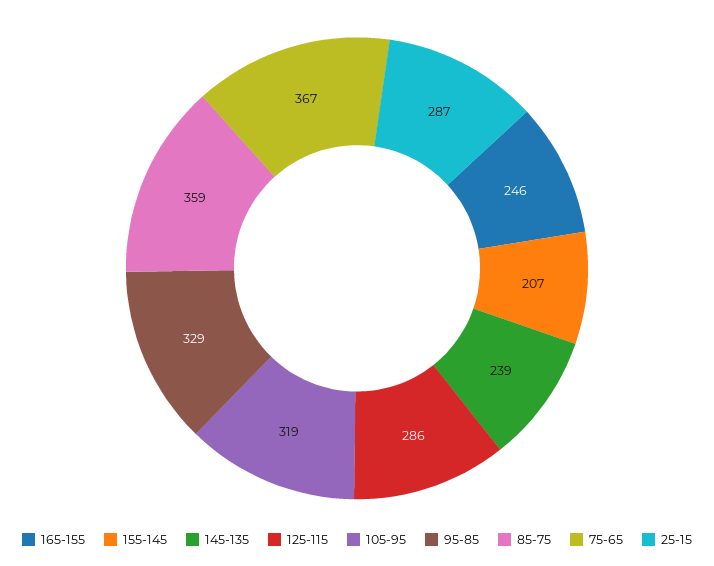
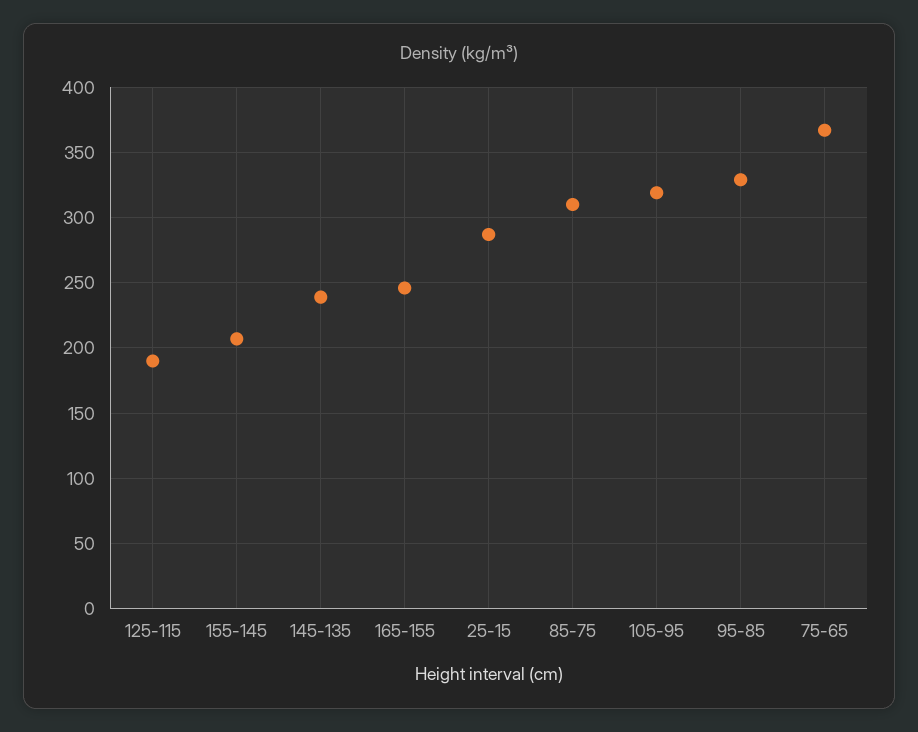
125-115: 286 -> 190
85-75: 359 -> 310

